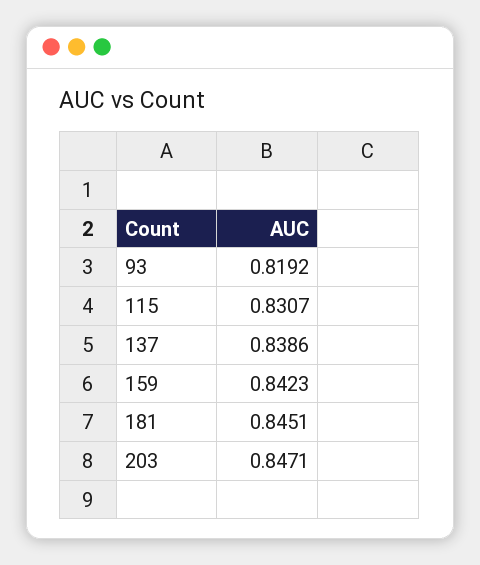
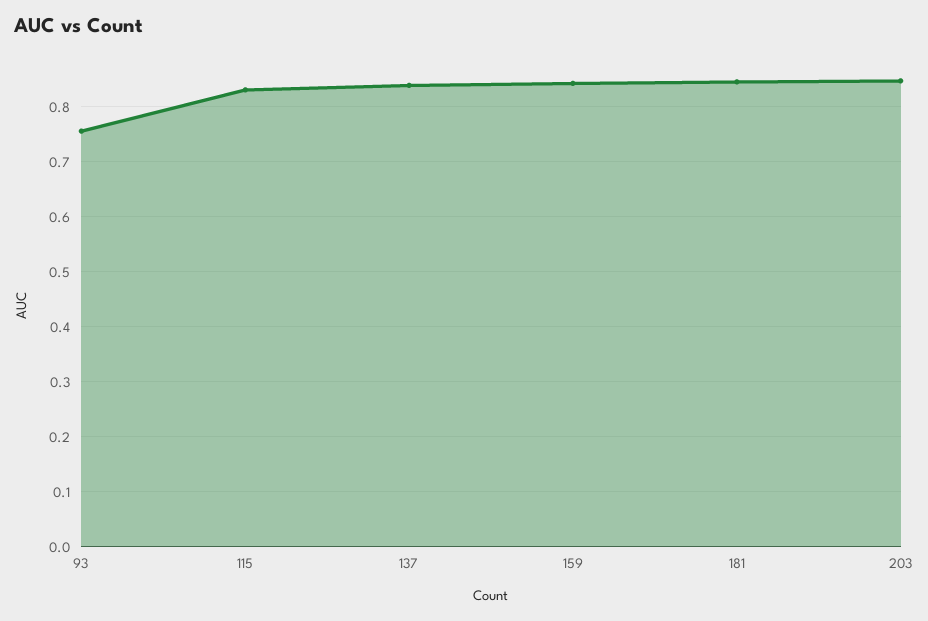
93: 0.8192 -> 0.76

